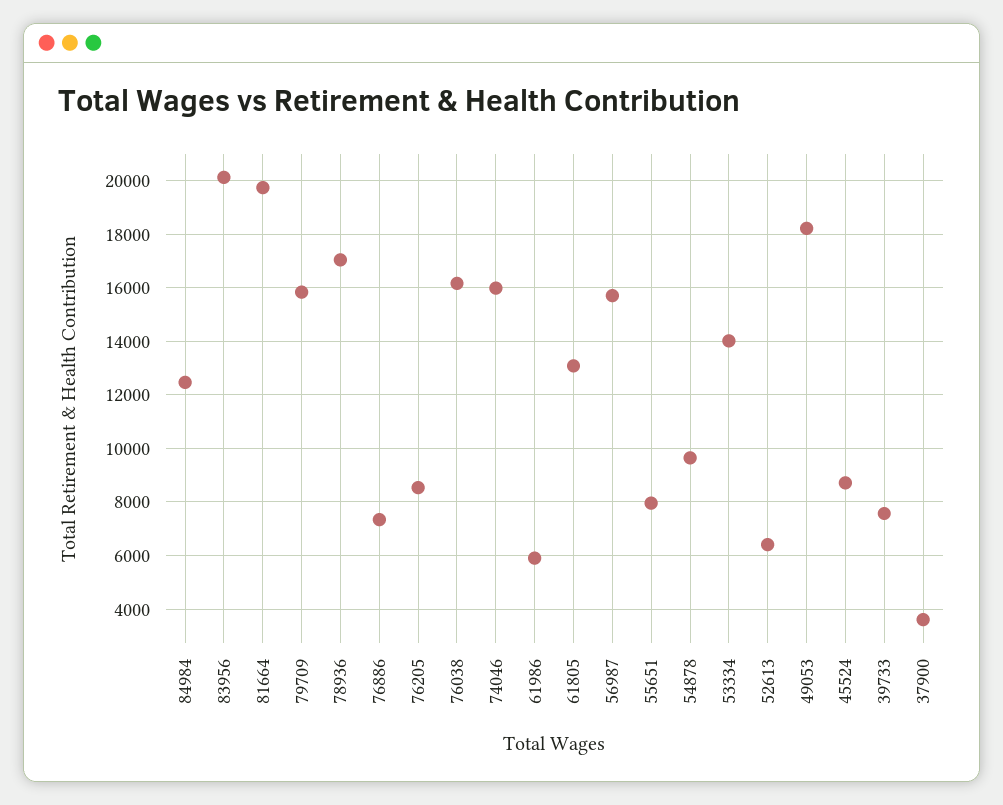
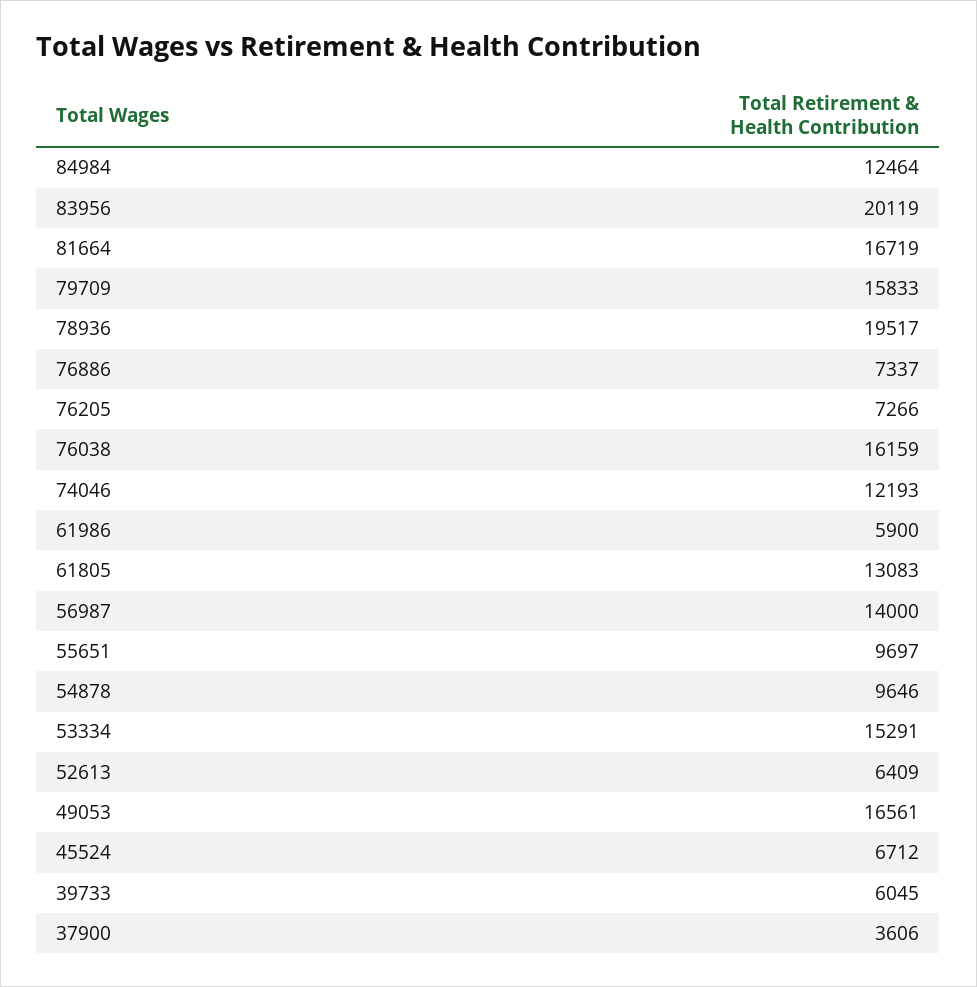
81664: 19750 -> 16719
78936: 17000 -> 19517
76205: 8500 -> 7266
74046: 16000 -> 12193
56987: 15750 -> 14000
55651: 8000 -> 9697
53334: 14000 -> 15291
49053: 18250 -> 16561
45524: 8750 -> 6712
39733: 7500 -> 6045

